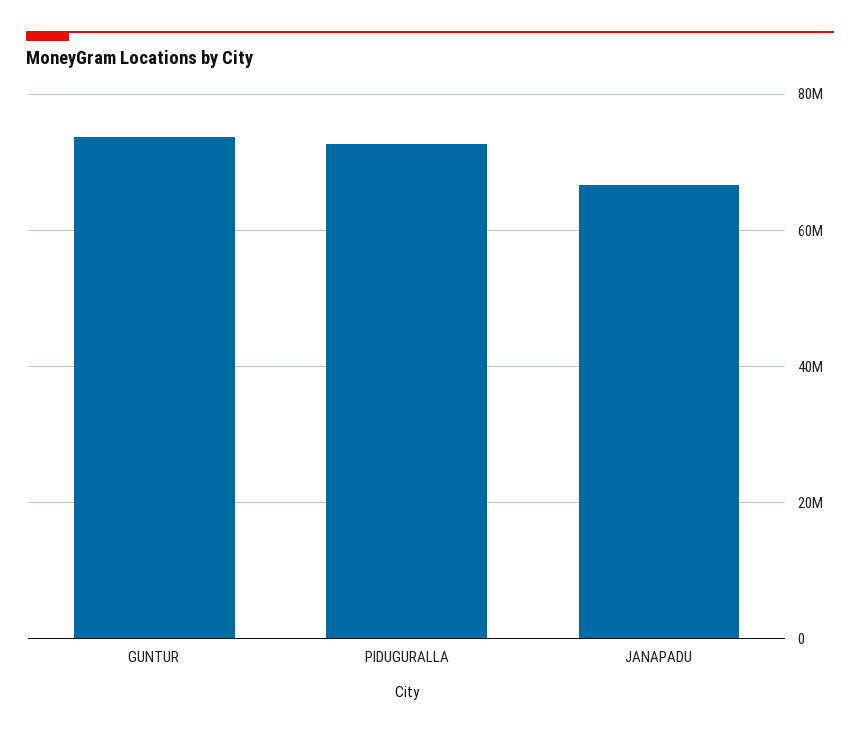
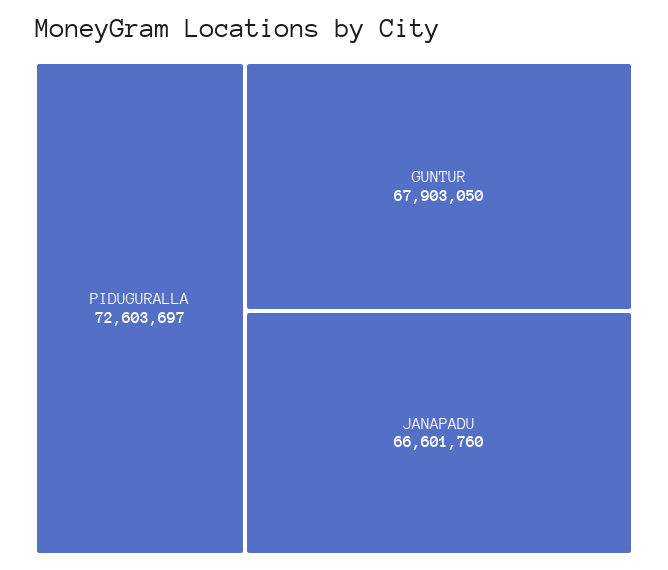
GUNTUR: 74000000 -> 67903050

